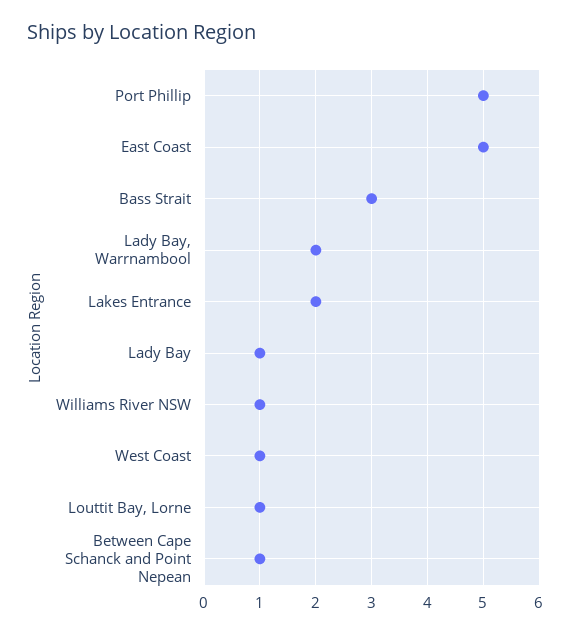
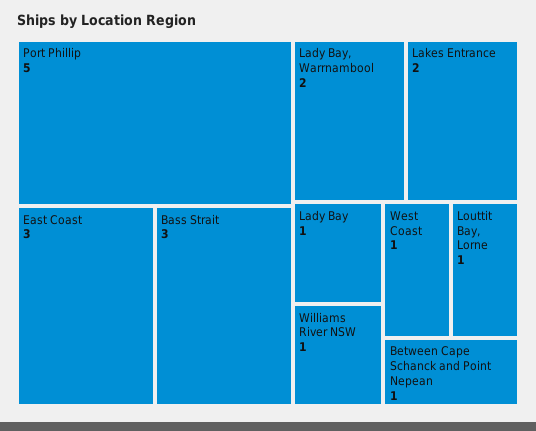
East Coast: 5 -> 3

